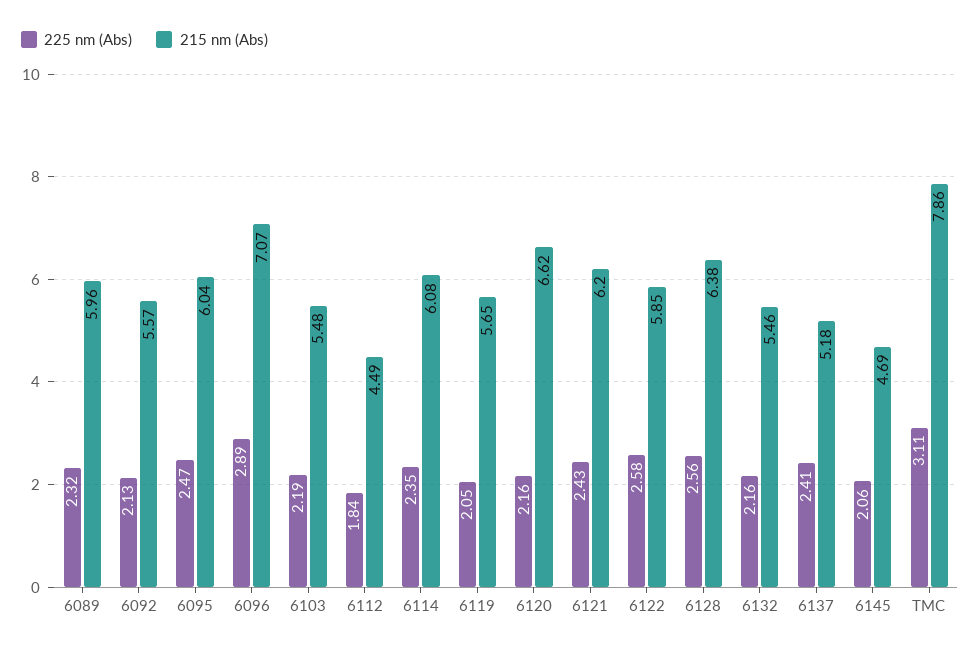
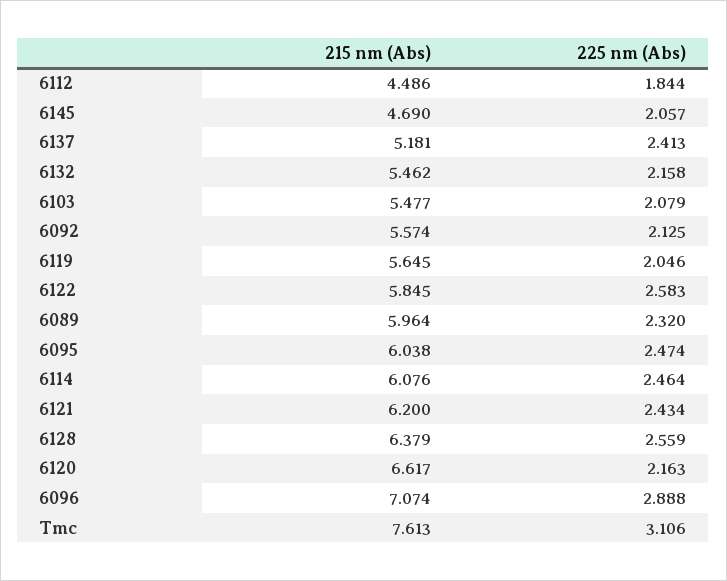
225 nm (Abs), 6103: 2.19 -> 2.079
225 nm (Abs), 6114: 2.35 -> 2.464
215 nm (Abs), TMC: 7.86 -> 7.613

